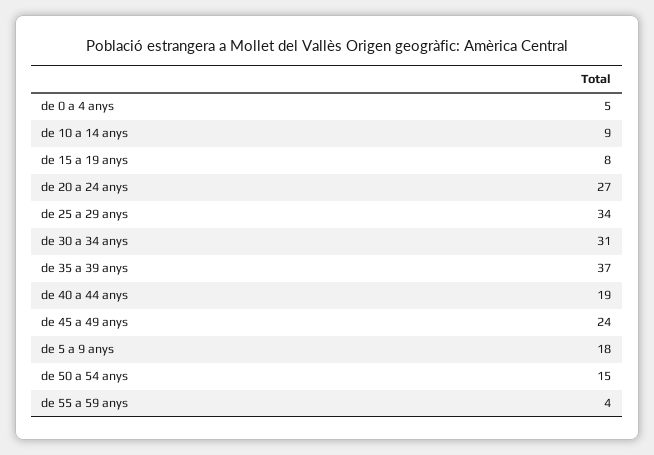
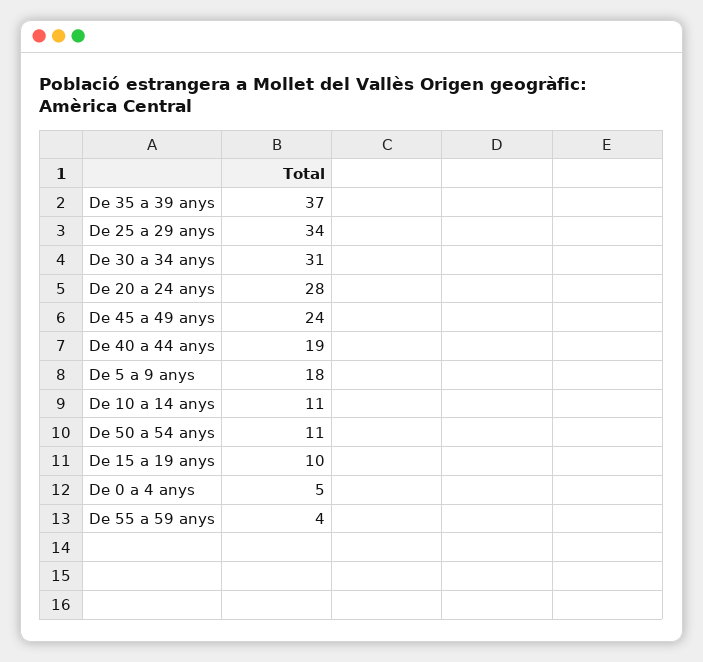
de 10 a 14 anys: 9 -> 11
de 15 a 19 anys: 8 -> 10
de 20 a 24 anys: 27 -> 28
de 50 a 54 anys: 15 -> 11

